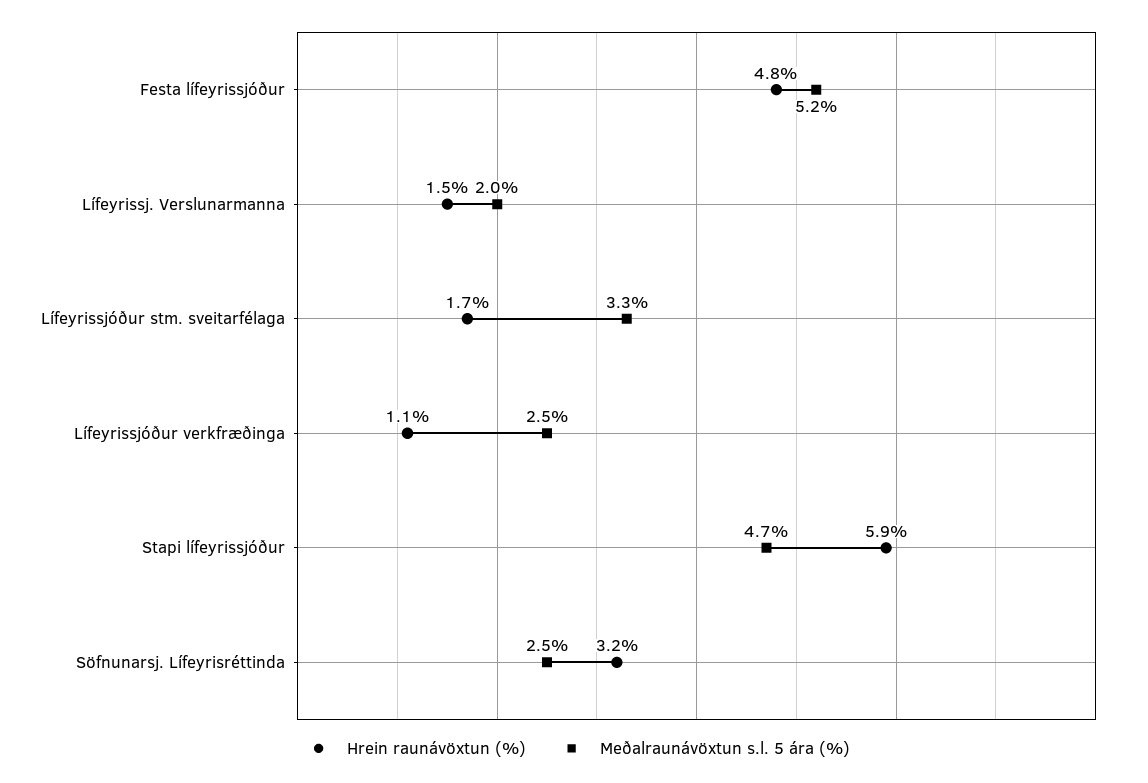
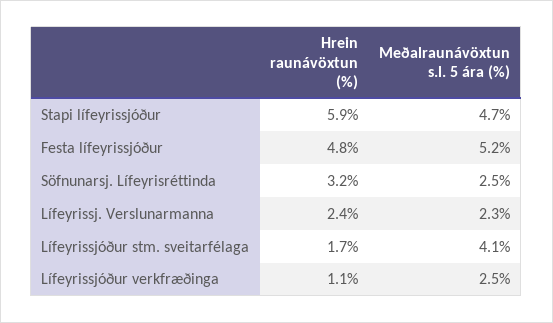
Hrein raunávöxtun (%), Lífeyrissj. Verslunarmanna: 1.5 -> 2.4
Meðalraunávöxtun s.l. 5 ára (%), Lífeyrissj. Verslunarmanna: 2 -> 2.3
Meðalraunávöxtun s.l. 5 ára (%), Lífeyrissjóður stm. sveitarfélaga: 3.3 -> 4.1

